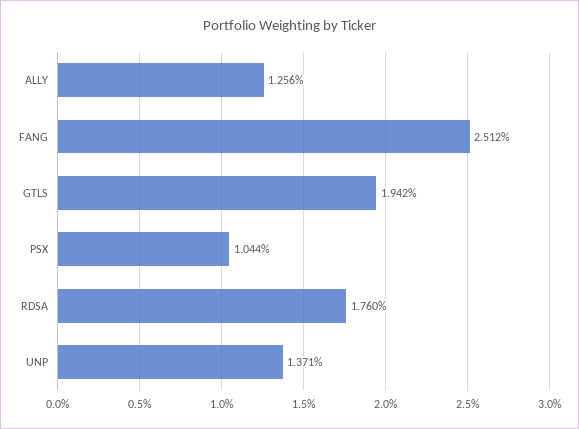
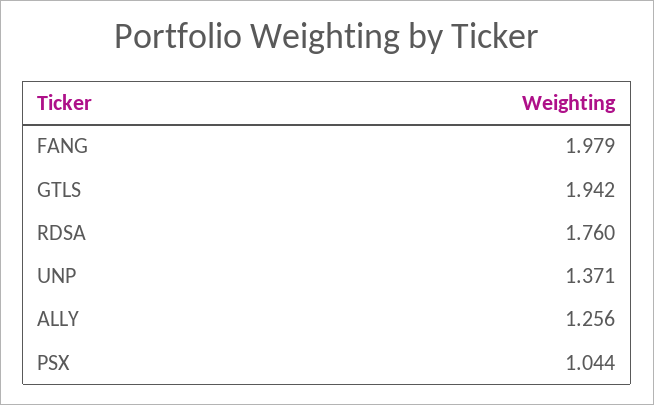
FANG: 2.512 -> 1.979

